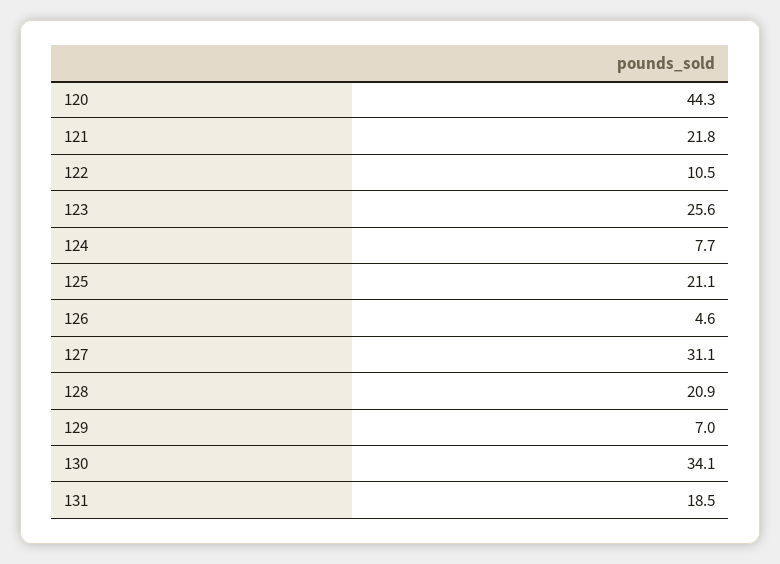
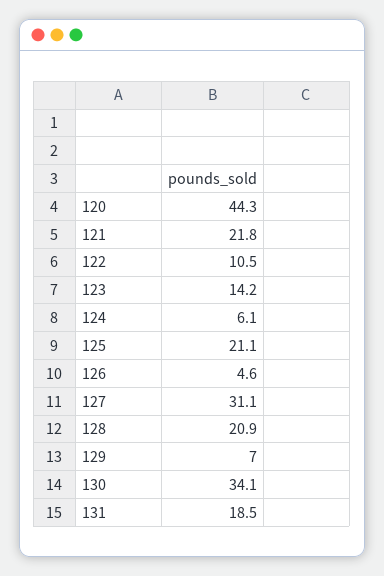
123: 25.6 -> 14.2
124: 7.7 -> 6.1

